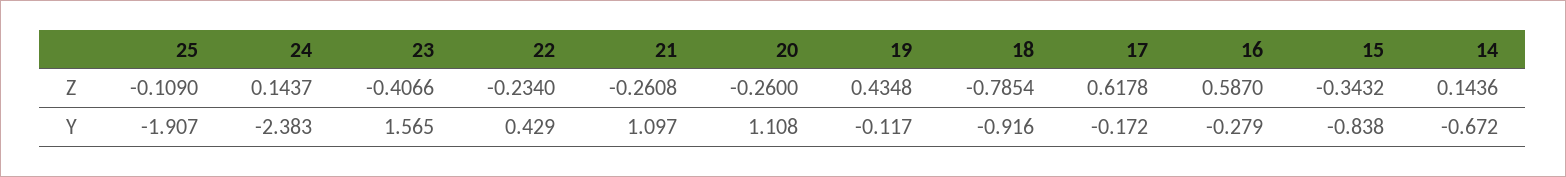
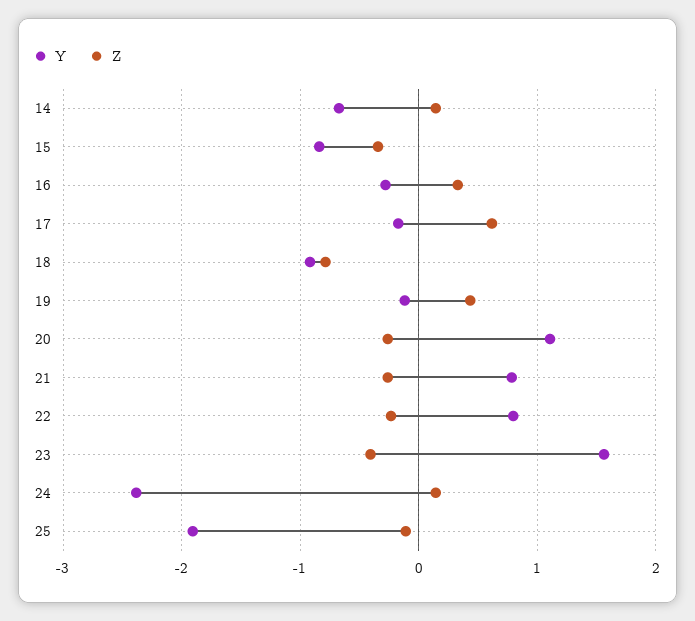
Z, 16: 0.587 -> 0.3
Y, 22: 0.429 -> 0.8
Y, 21: 1.097 -> 0.8

